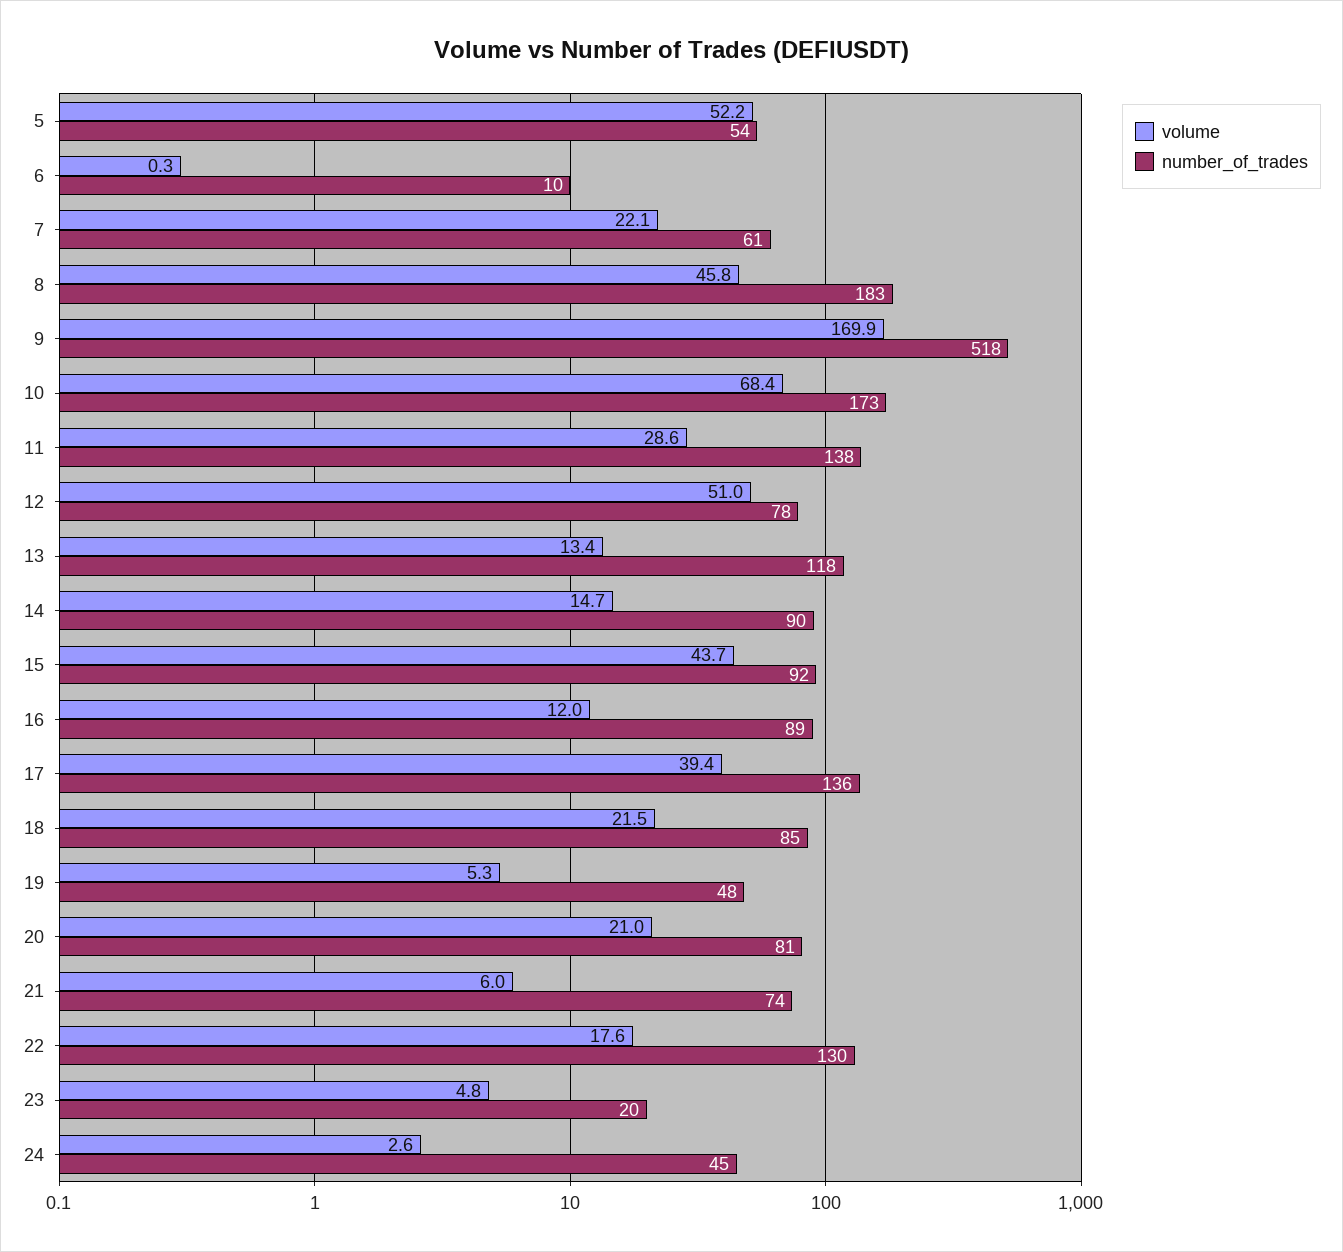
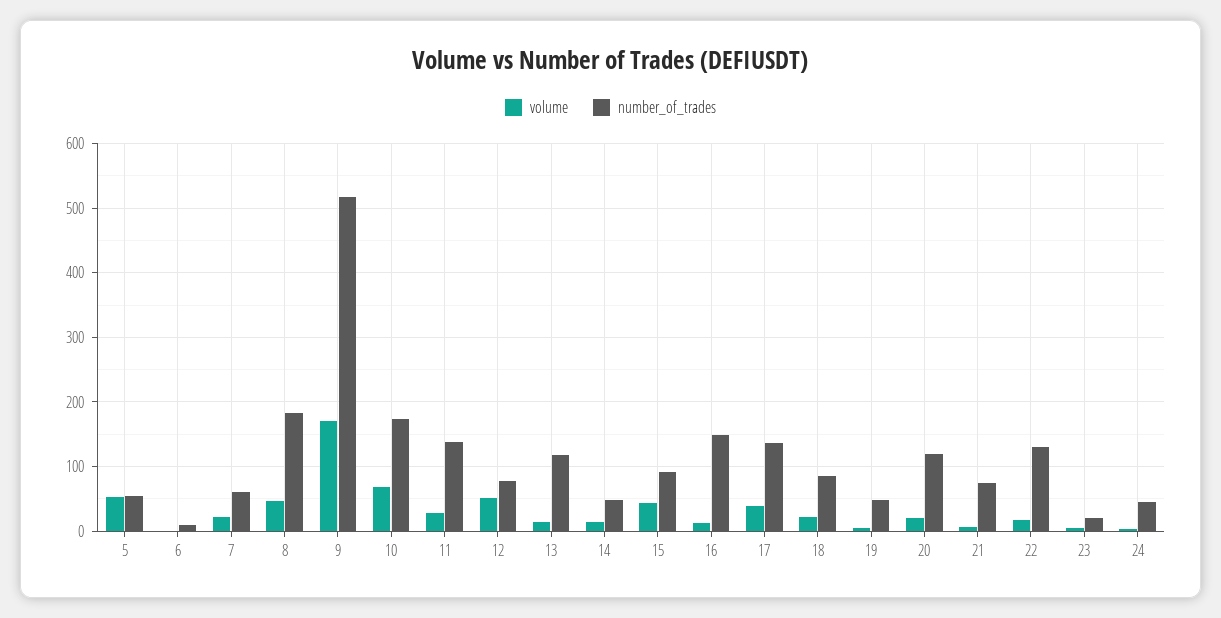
number_of_trades, 14: 90 -> 50
number_of_trades, 16: 89 -> 150
number_of_trades, 20: 81 -> 120

